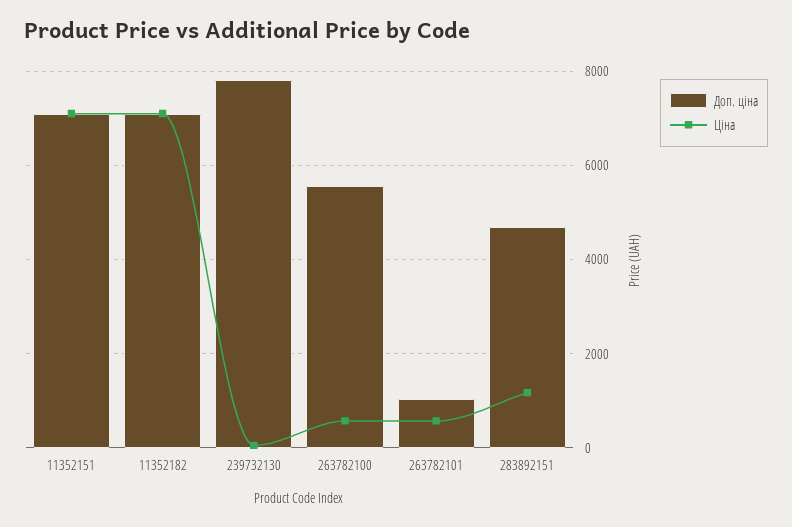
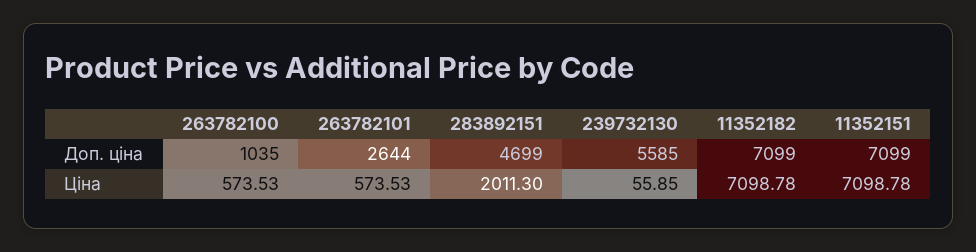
Доп. ціна, 239732130: 7800 -> 5585
Доп. ціна, 263782100: 5600 -> 1035
Доп. ціна, 263782101: 1000 -> 2644
Ціна, 283892151: 1200 -> 2011.3

